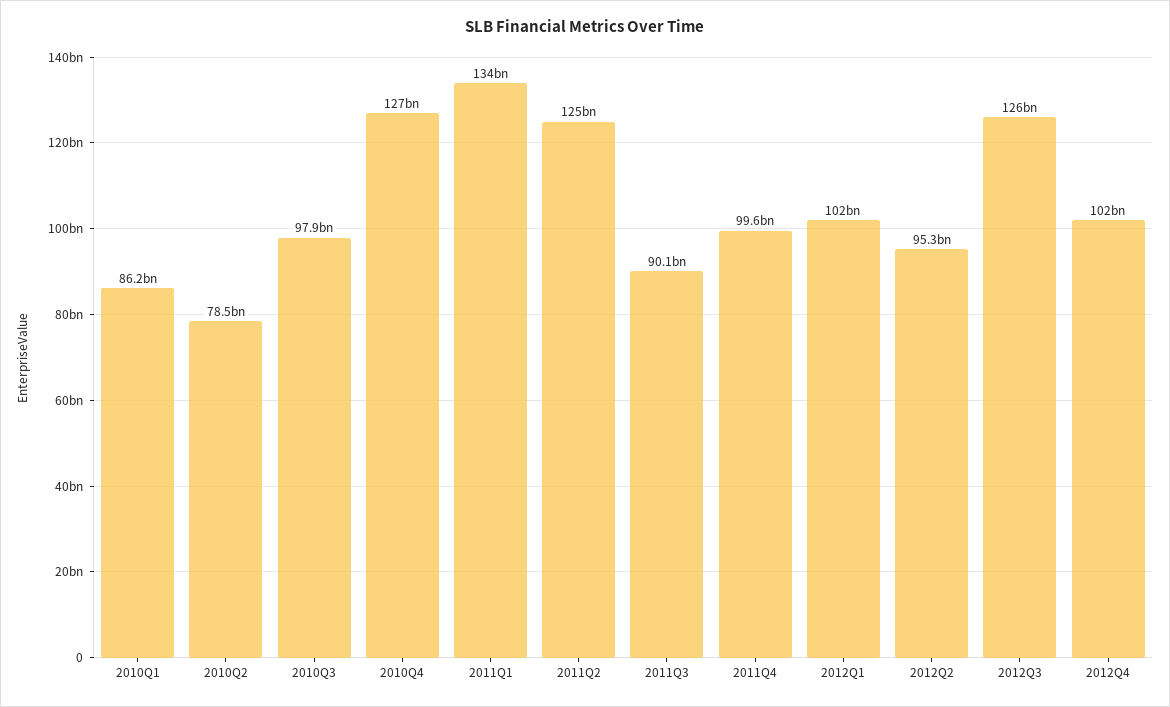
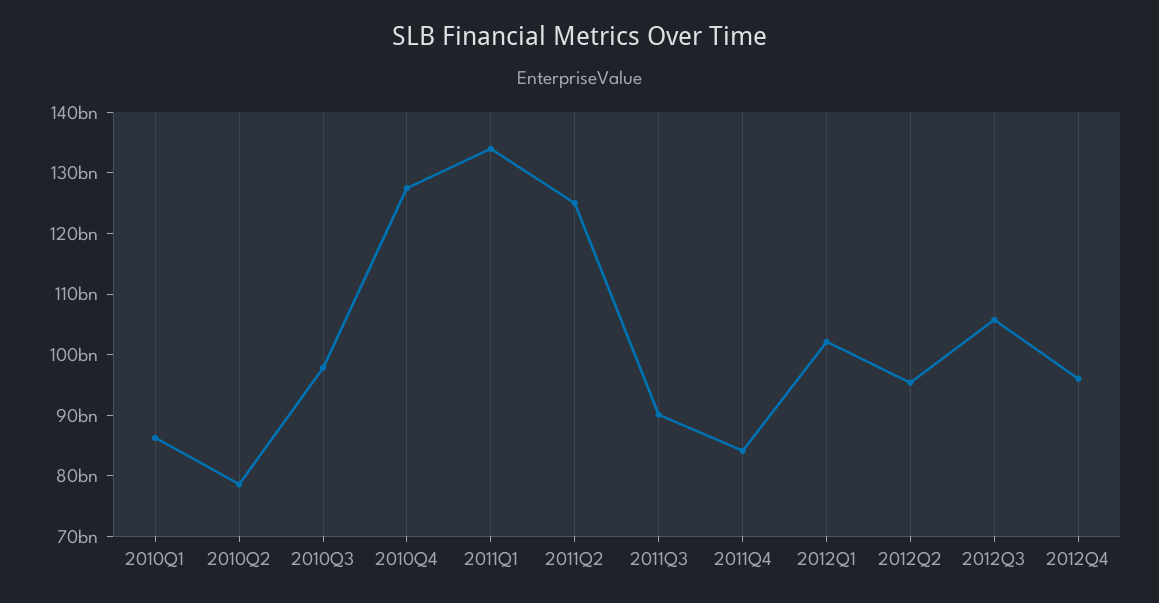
2011Q4: 99600000000 -> 84000000000
2012Q3: 126000000000 -> 106000000000
2012Q4: 102000000000 -> 96000000000

